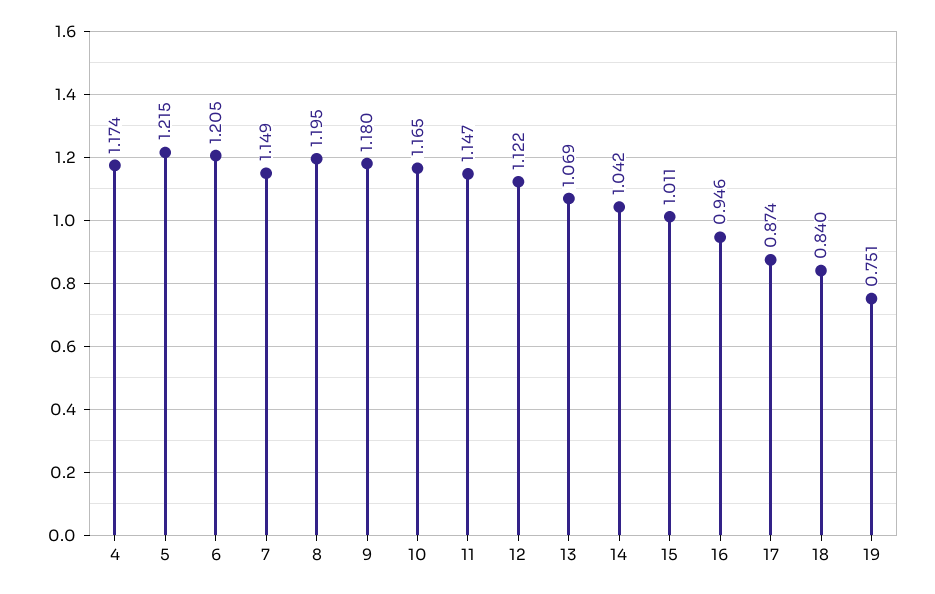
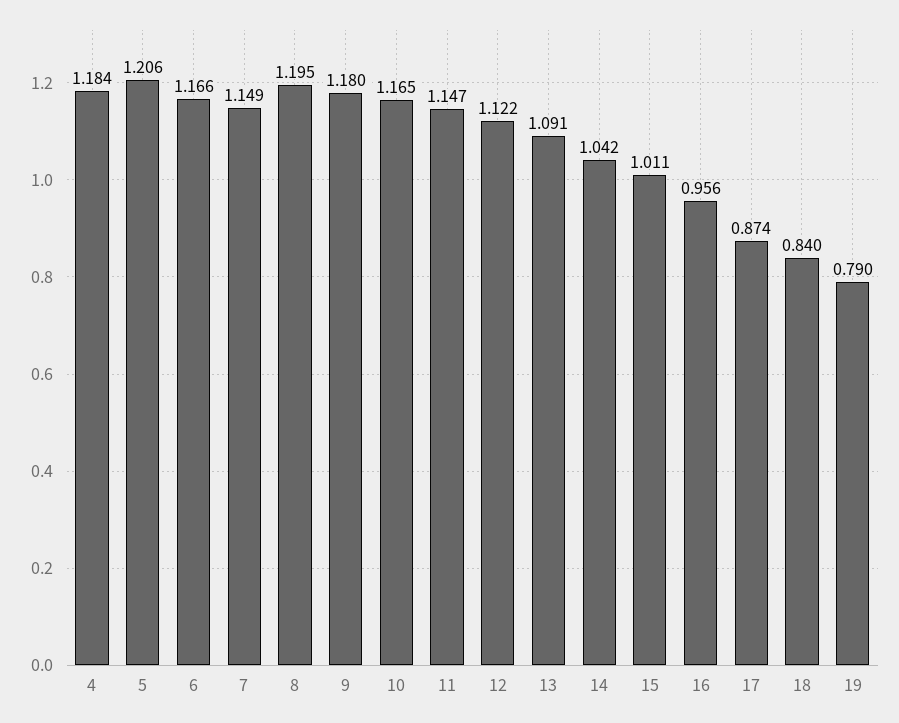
4: 1.174 -> 1.184
5: 1.215 -> 1.206
6: 1.205 -> 1.166
13: 1.069 -> 1.091
16: 0.946 -> 0.956
19: 0.751 -> 0.79

